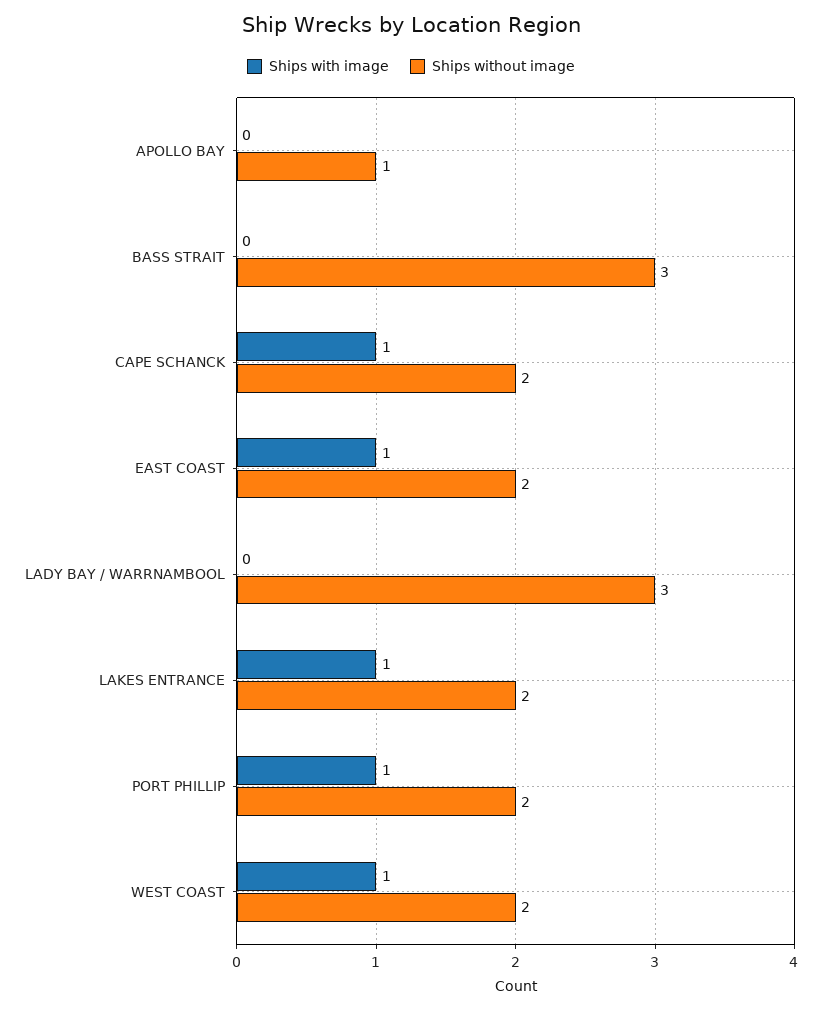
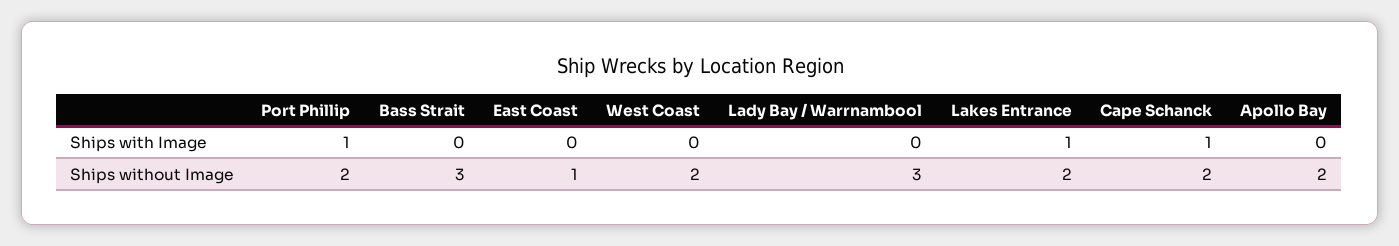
Ships without image, APOLLO BAY: 1 -> 2
Ships with image, EAST COAST: 1 -> 0
Ships without image, EAST COAST: 2 -> 1
Ships with image, WEST COAST: 1 -> 0

